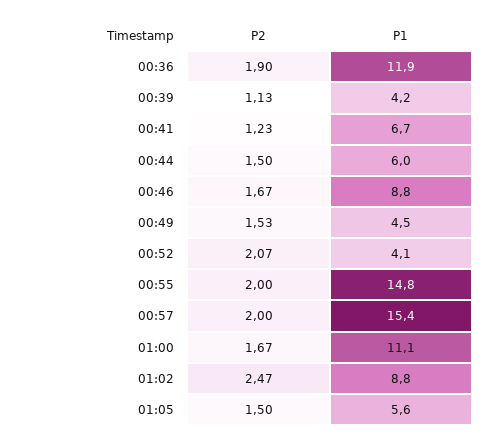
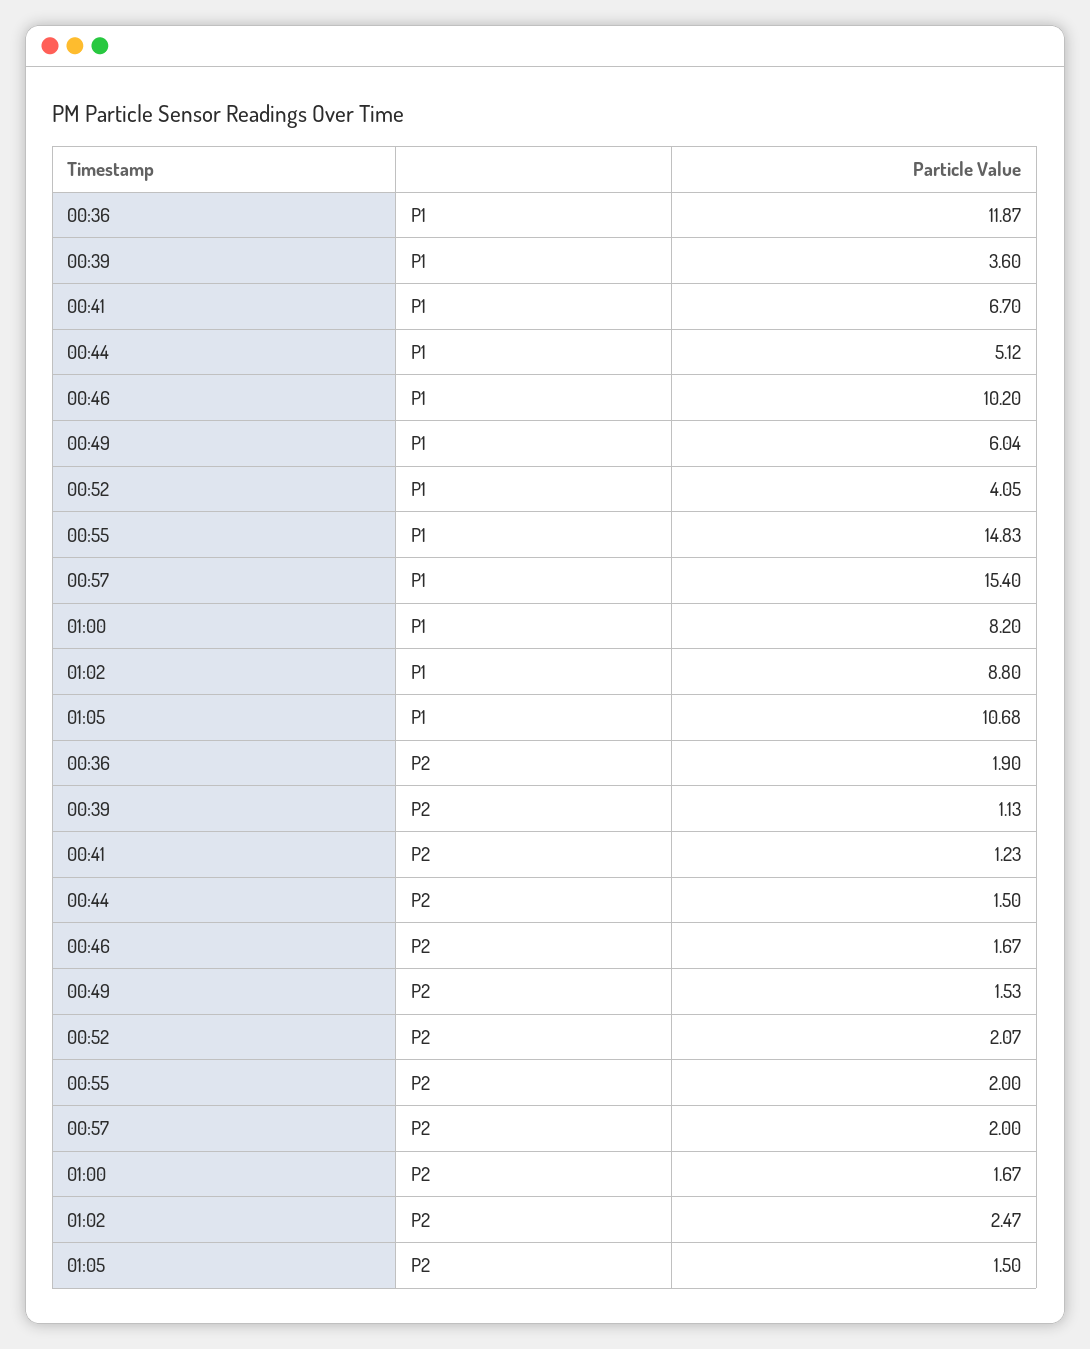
P1, 00:39: 4.2 -> 3.6
P1, 00:44: 6 -> 5.12
P1, 00:46: 8.8 -> 10.2
P1, 00:49: 4.5 -> 6.04
P1, 01:00: 11.1 -> 8.2
P1, 01:05: 5.6 -> 10.68

